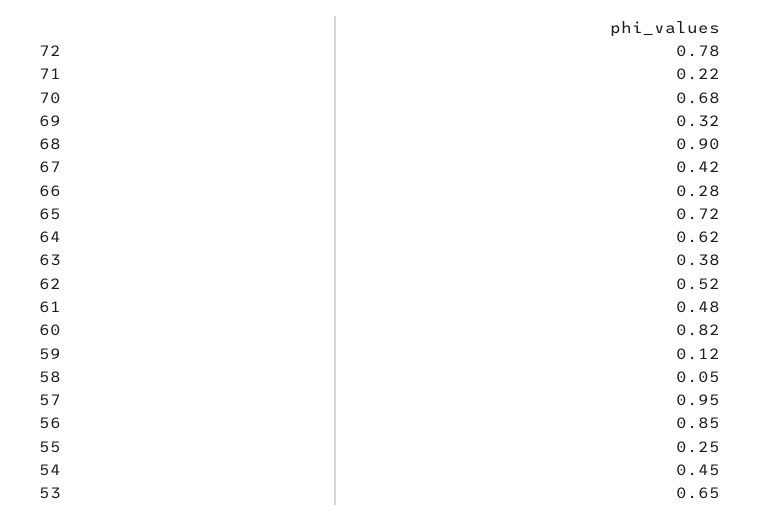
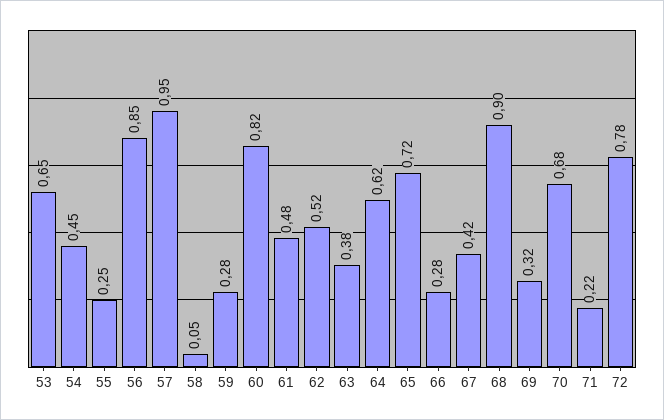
59: 0.12 -> 0.28

